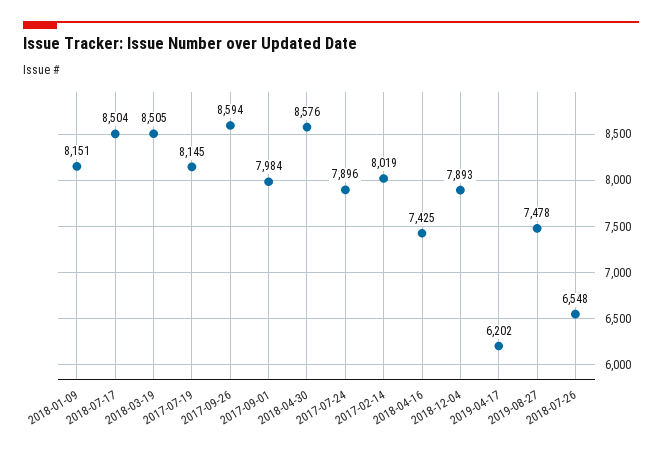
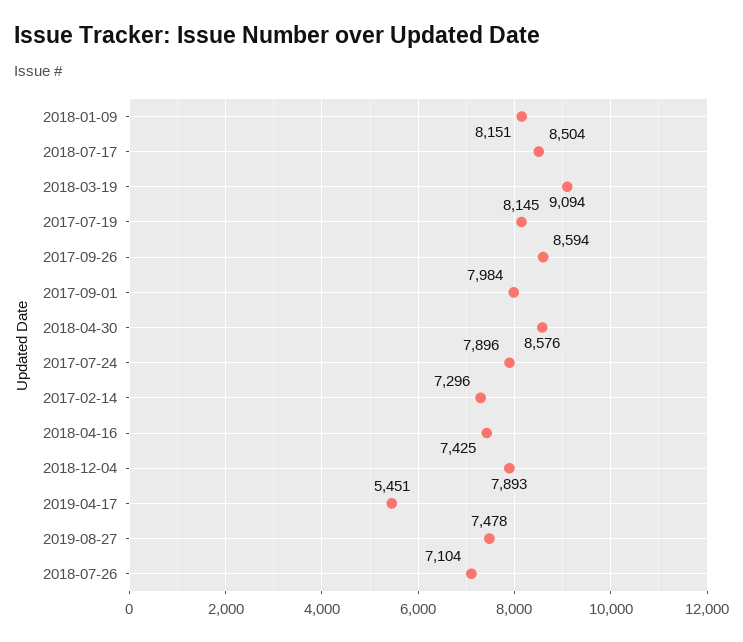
2018-03-19: 8505 -> 9094
2017-02-14: 8019 -> 7296
2019-04-17: 6202 -> 5451
2018-07-26: 6548 -> 7104

